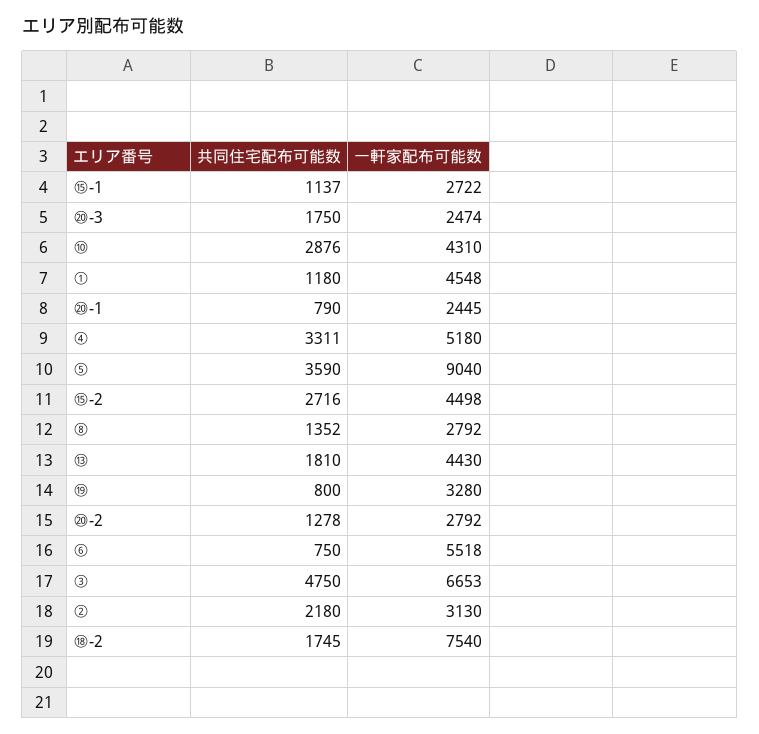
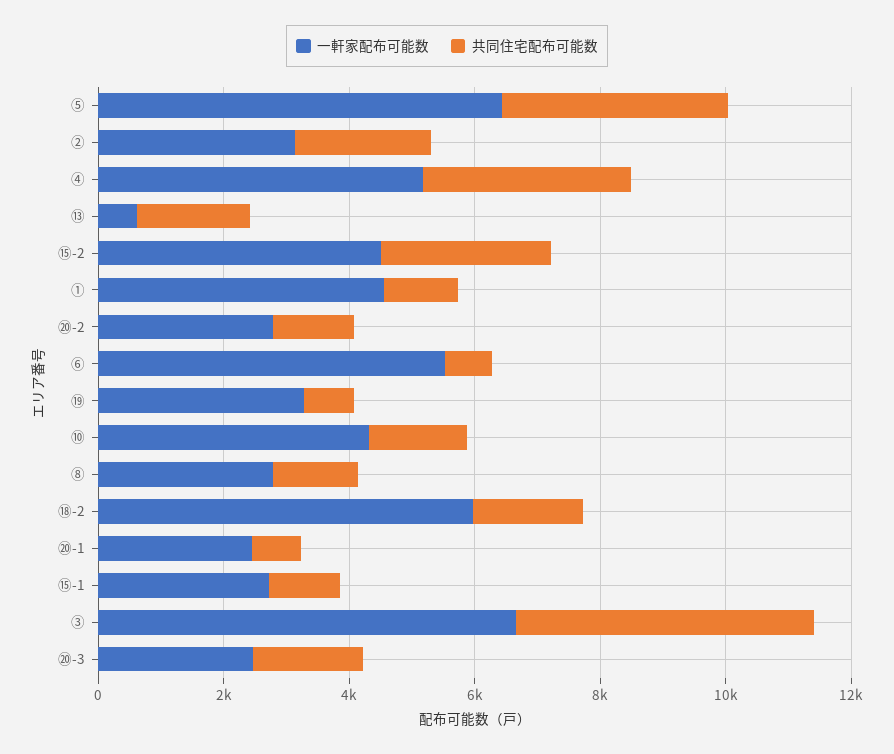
共同住宅配布可能数, ⑩: 2876 -> 1500
一軒家配布可能数, ⑤: 9040 -> 6500
一軒家配布可能数, ⑬: 4430 -> 500
一軒家配布可能数, ⑱-2: 7540 -> 6000

